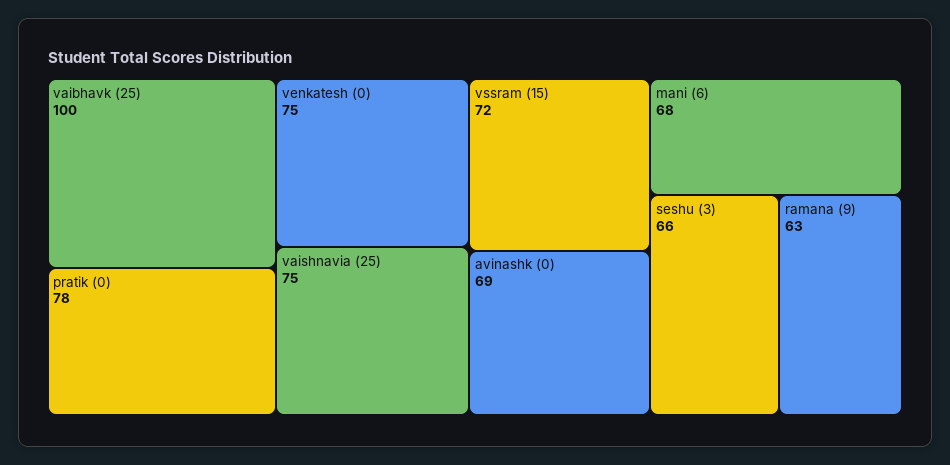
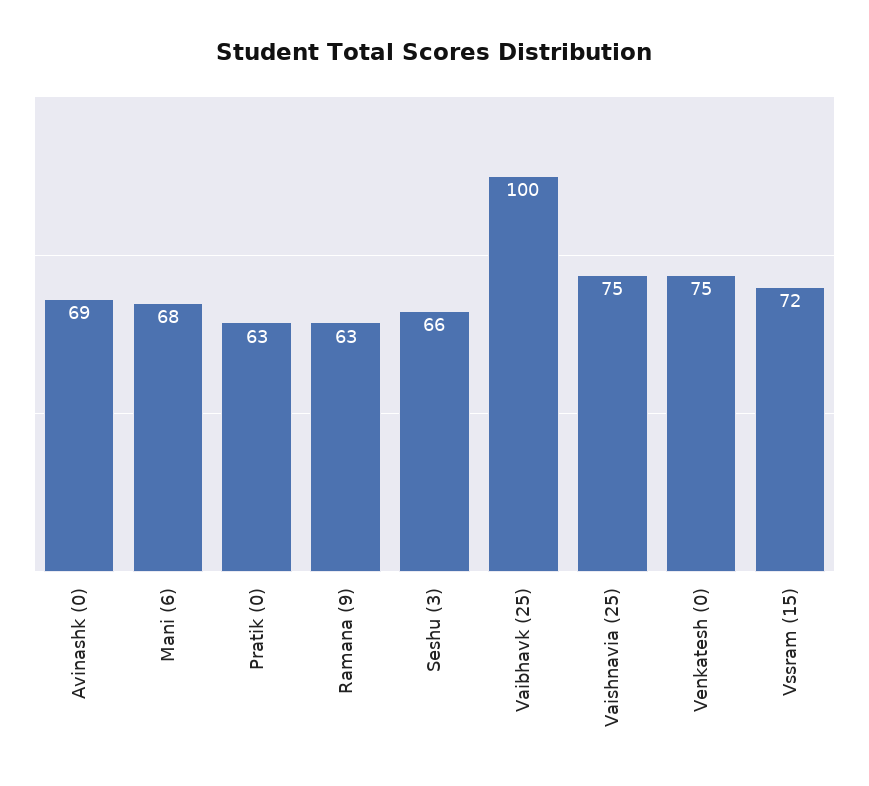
pratik (0): 78 -> 63

